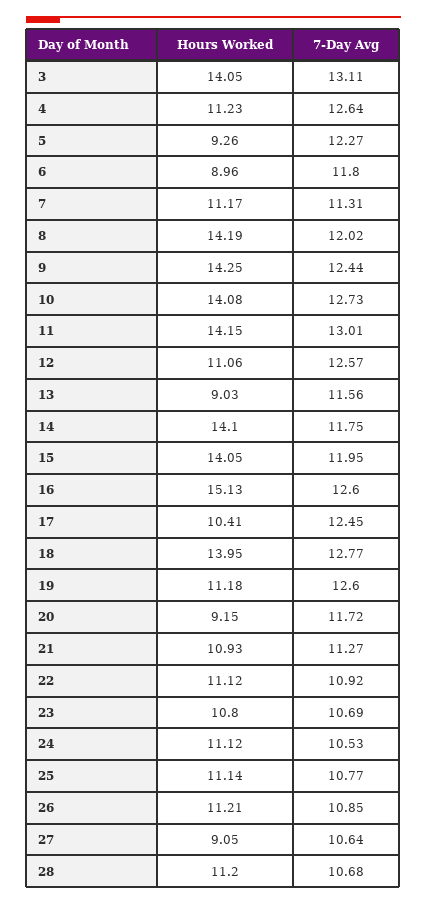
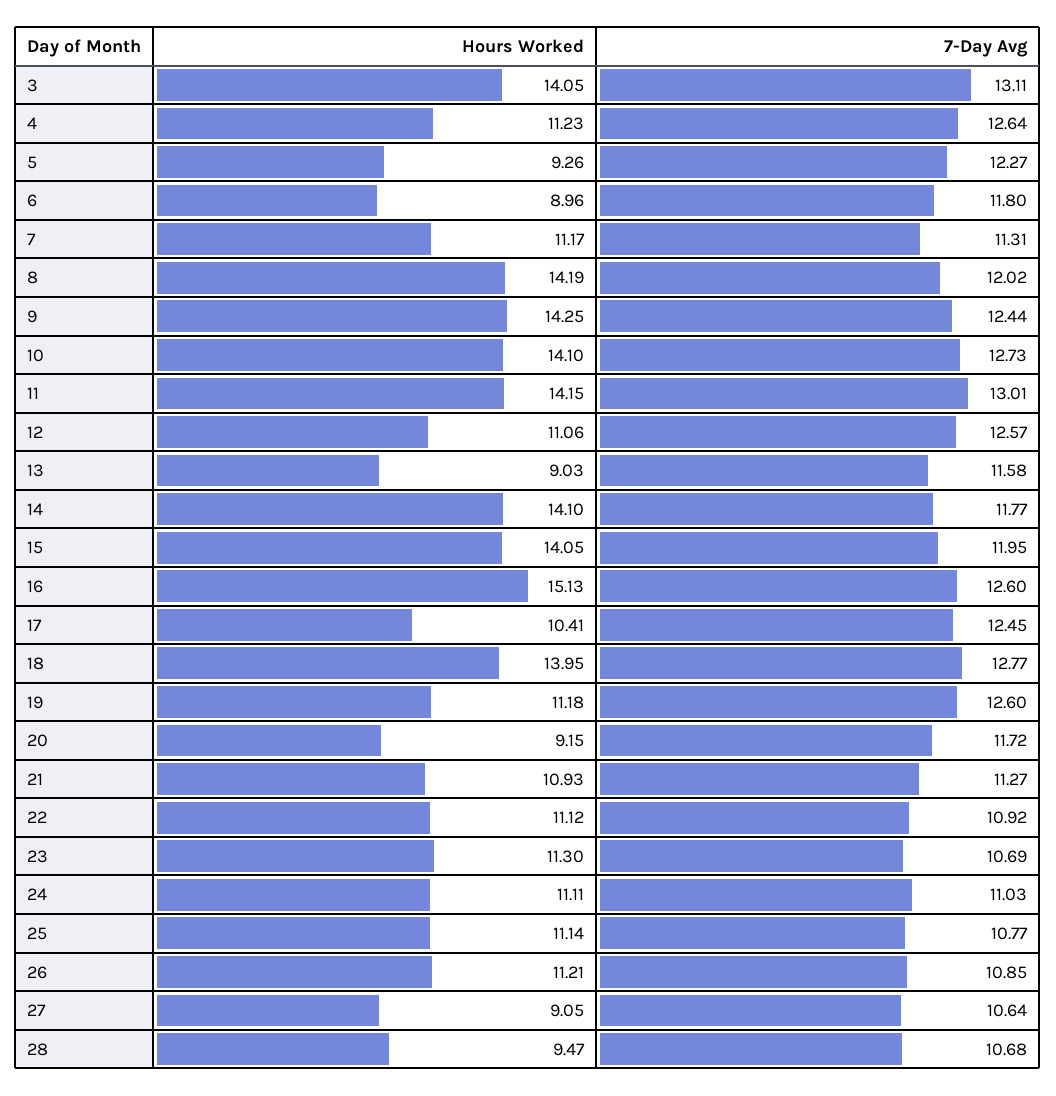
Hours Worked, 10: 14.08 -> 14.1
7-Day Avg, 13: 11.56 -> 11.58
7-Day Avg, 14: 11.75 -> 11.77
Hours Worked, 23: 10.8 -> 11.3
Hours Worked, 24: 11.12 -> 11.11
7-Day Avg, 24: 10.53 -> 11.03
Hours Worked, 28: 11.2 -> 9.47

